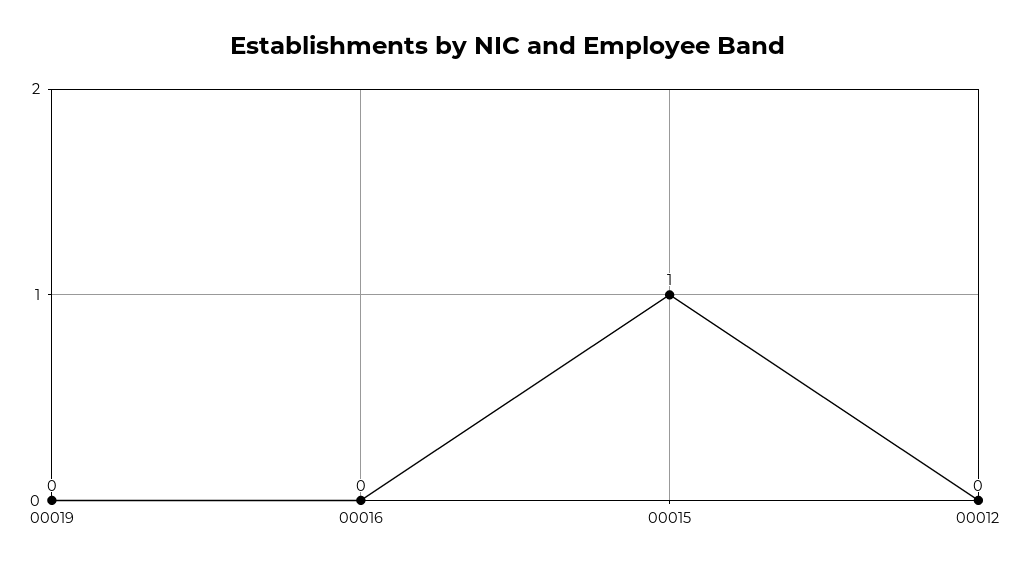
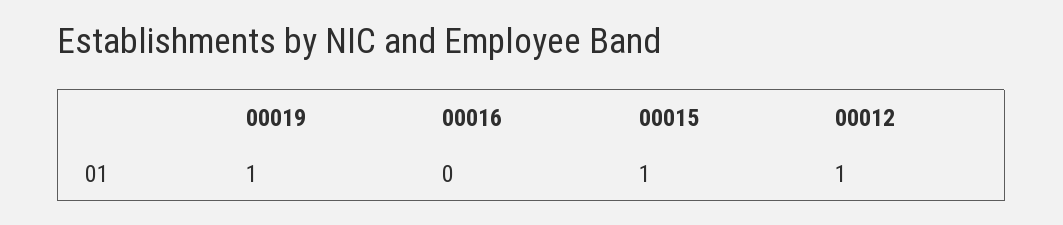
00019: 0 -> 1
00012: 0 -> 1

